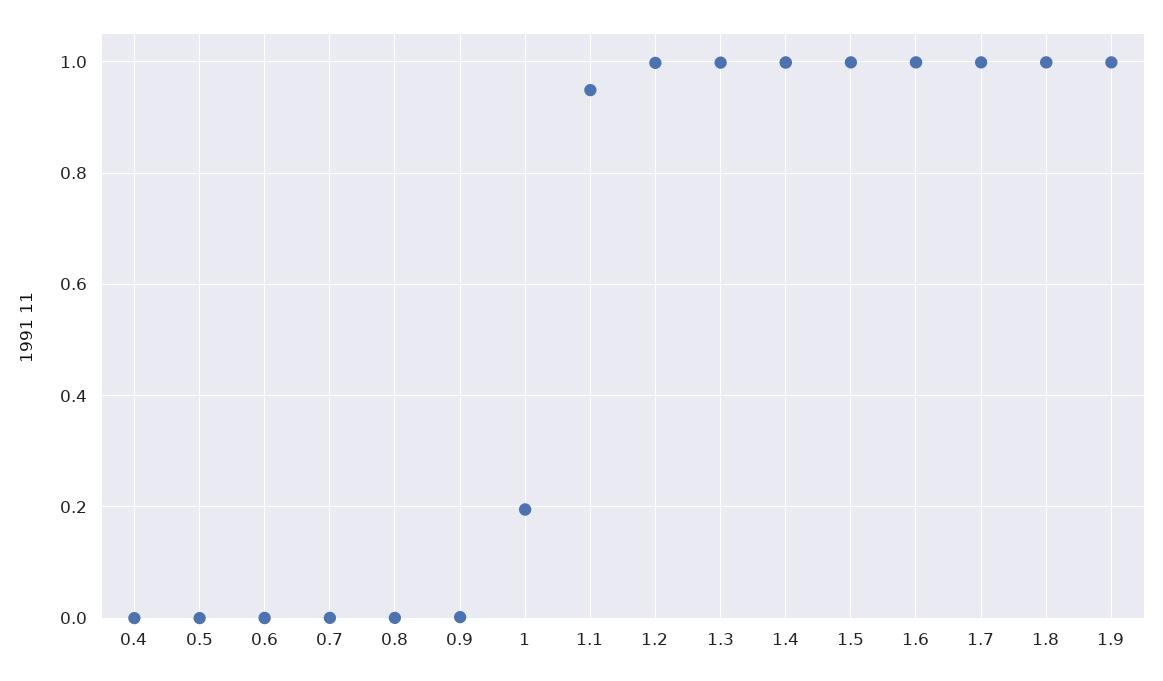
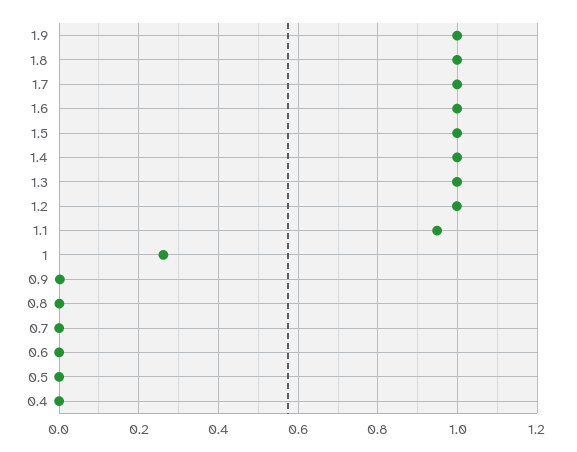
1: 0.2 -> 0.26

